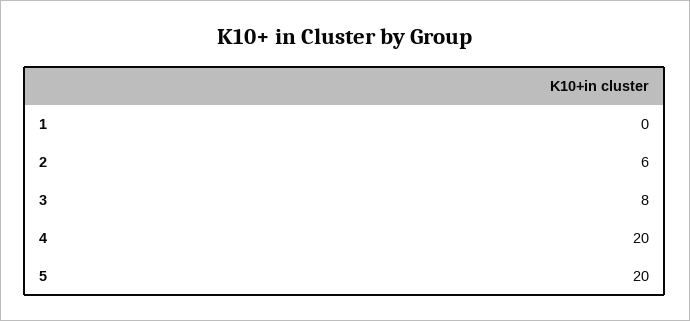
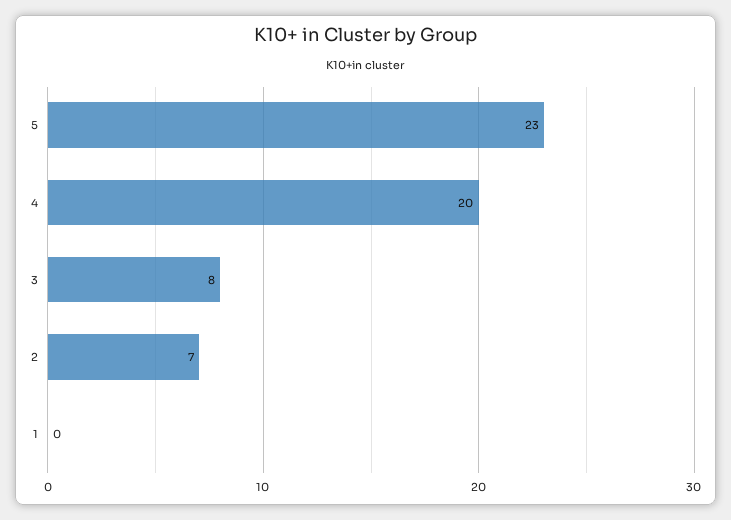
2: 6 -> 7
5: 20 -> 23

